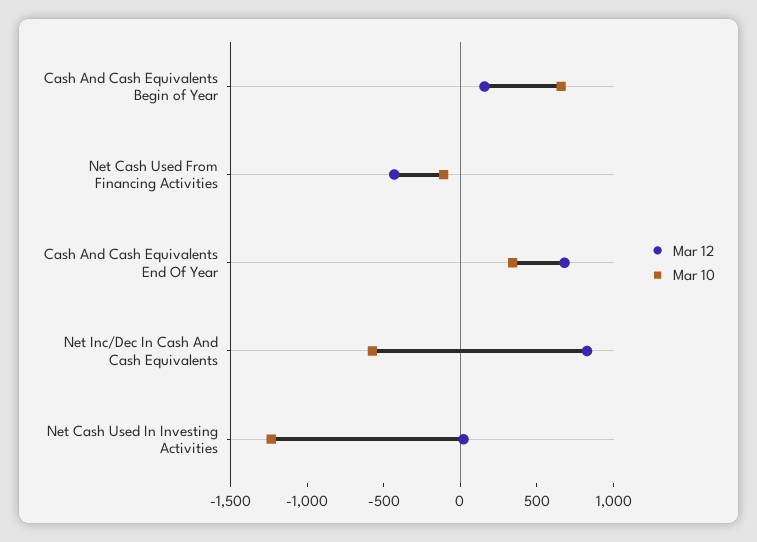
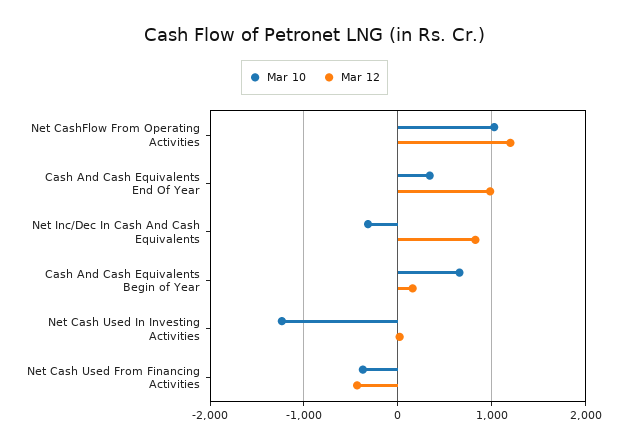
Mar 10, Net Cash Used From Financing Activities: -100 -> -400
Mar 12, Cash And Cash Equivalents End Of Year: 700 -> 1000
Mar 10, Net Inc/Dec In Cash And Cash Equivalents: -600 -> -300
Mar 10, Net CashFlow From Operating Activities: none -> 1000
Mar 12, Net CashFlow From Operating Activities: none -> 1200

